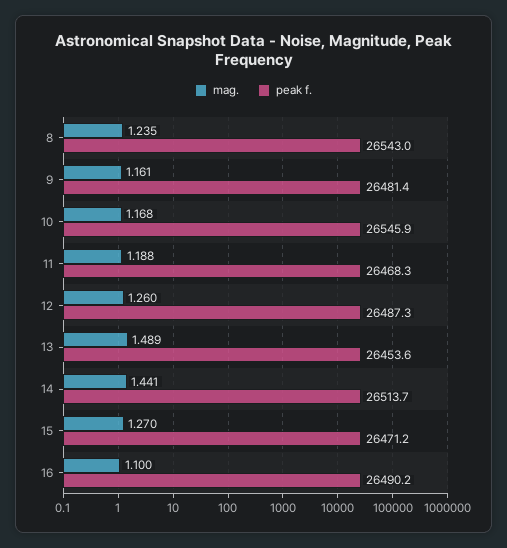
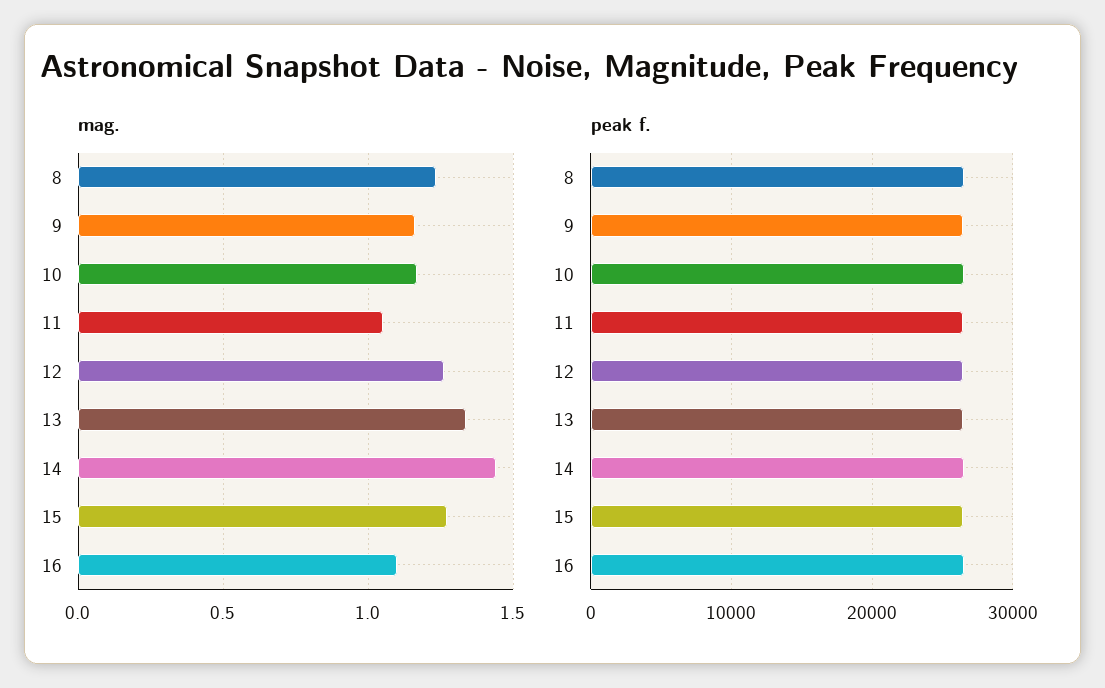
mag., 11: 1.188 -> 1.05
mag., 13: 1.489 -> 1.35

